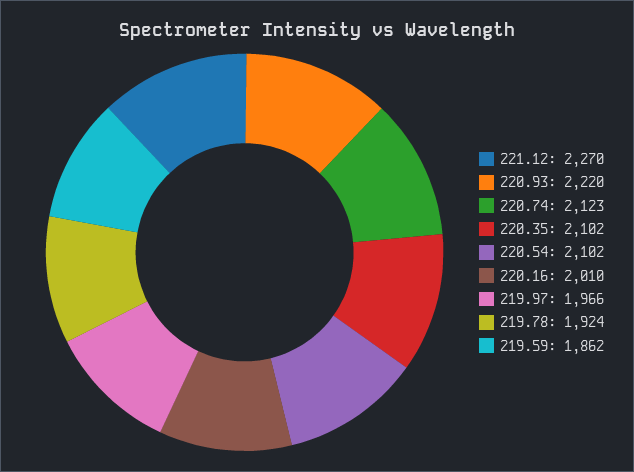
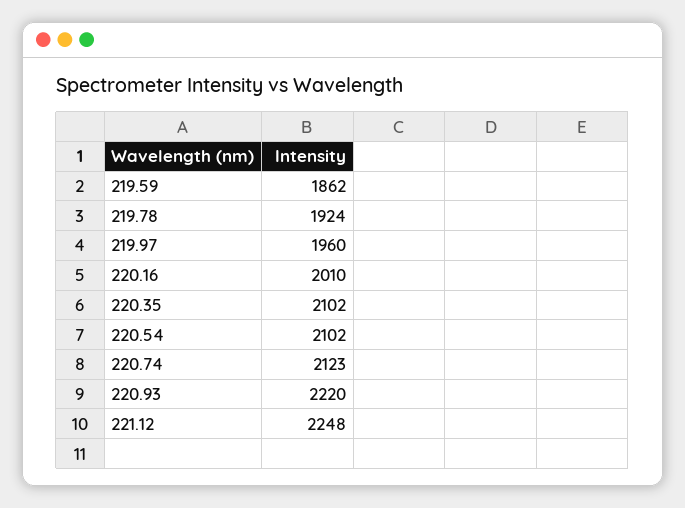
221.12: 2270 -> 2248
219.97: 1966 -> 1960

